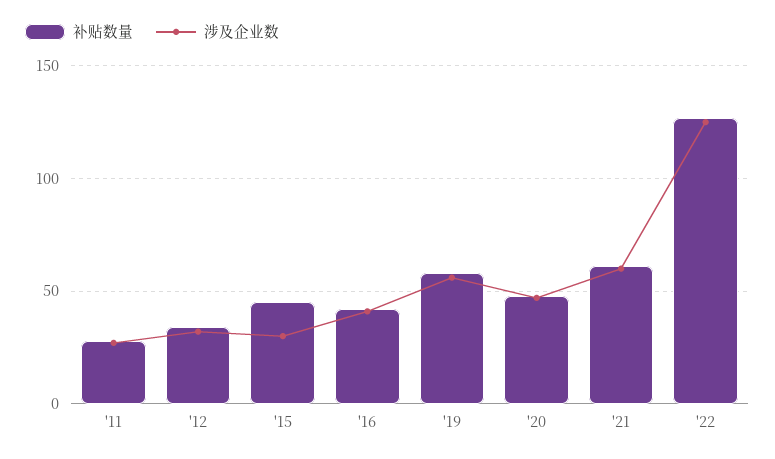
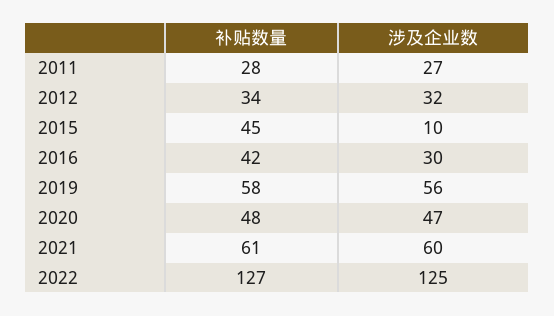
涉及企业数, '15: 30 -> 10
涉及企业数, '16: 40 -> 30

